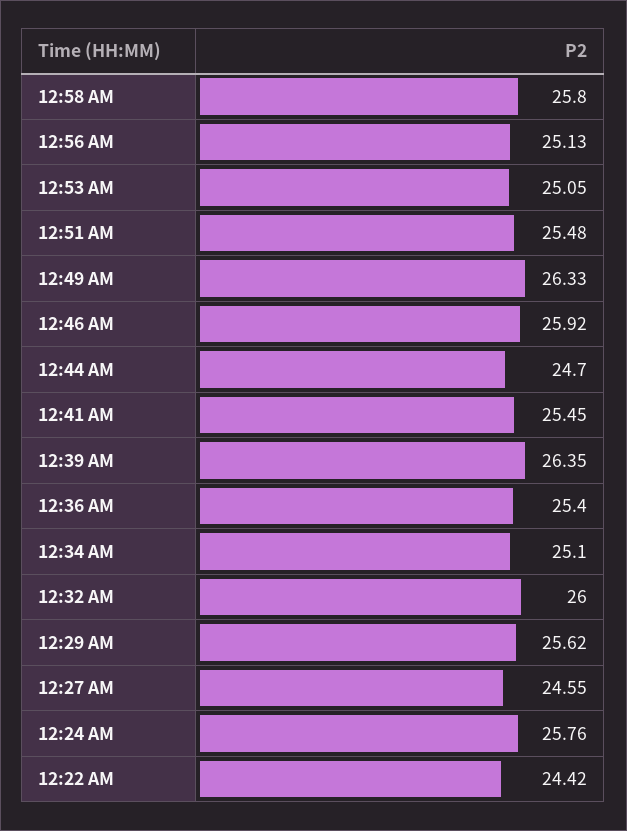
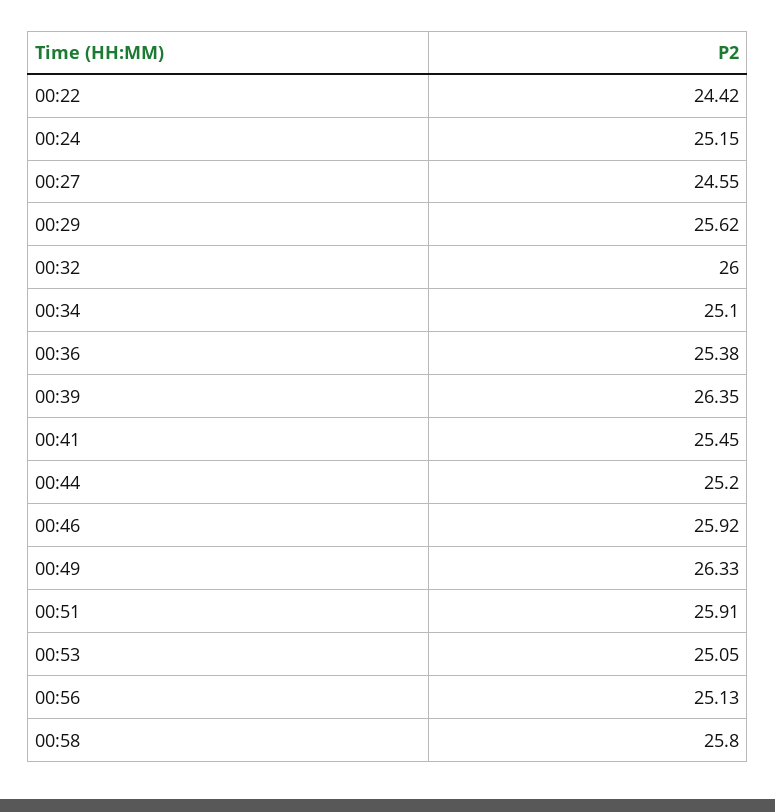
12:51 AM: 25.48 -> 25.91
12:44 AM: 24.7 -> 25.2
12:36 AM: 25.4 -> 25.38
12:24 AM: 25.76 -> 25.15

